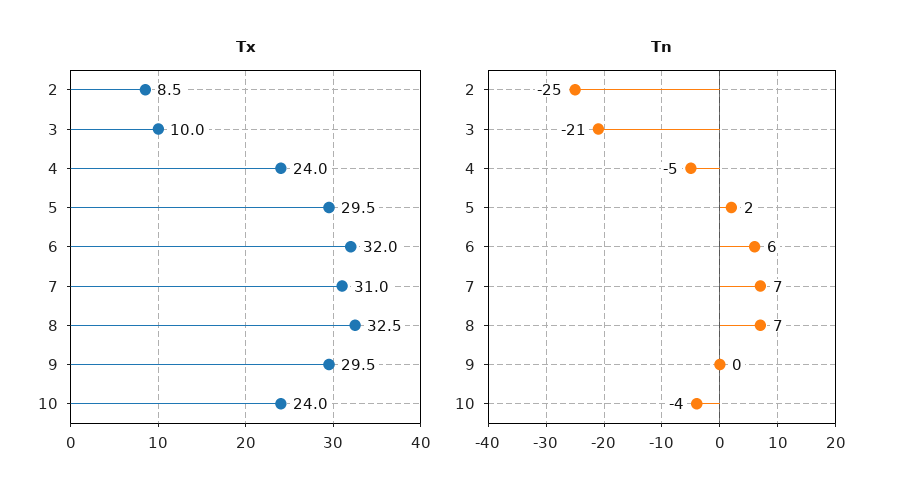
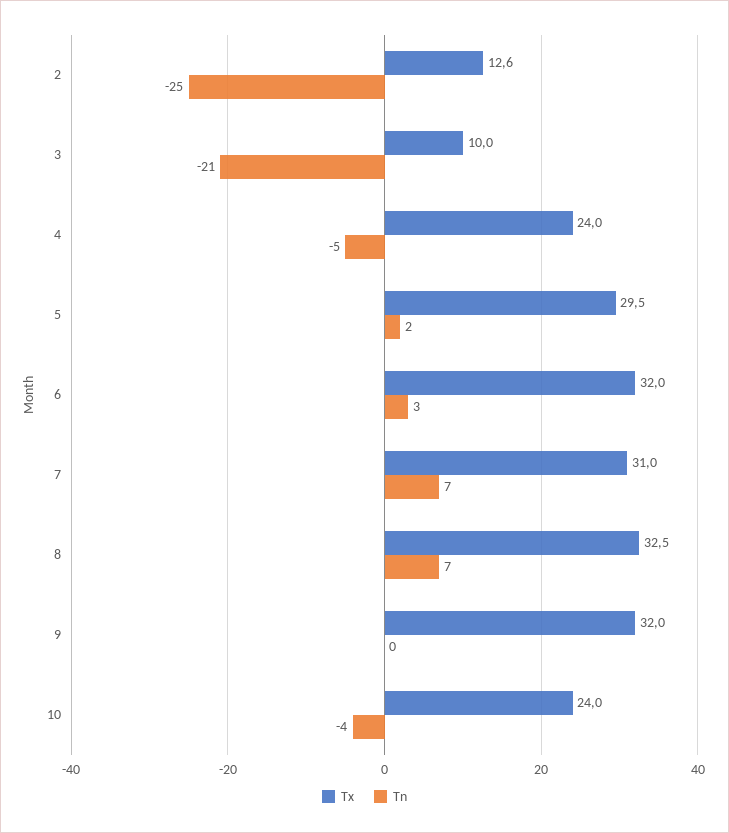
Tx, 2: 8.5 -> 12.6
Tx, 9: 29.5 -> 32
Tn, 6: 6 -> 3

